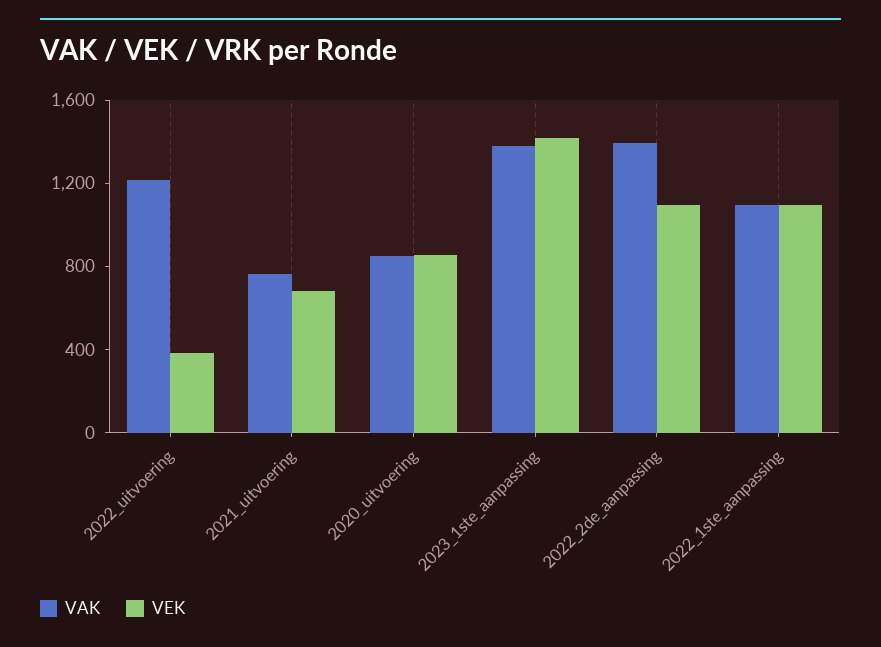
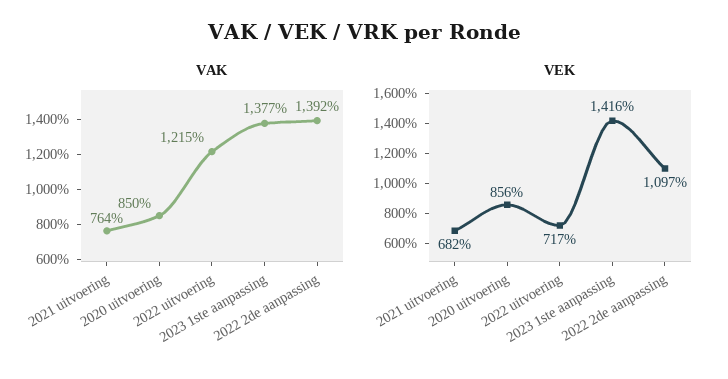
VEK, 2022_uitvoering: 400 -> 717
VAK, 2022_1ste_aanpassing: 1100 -> none
VEK, 2022_1ste_aanpassing: 1100 -> none

